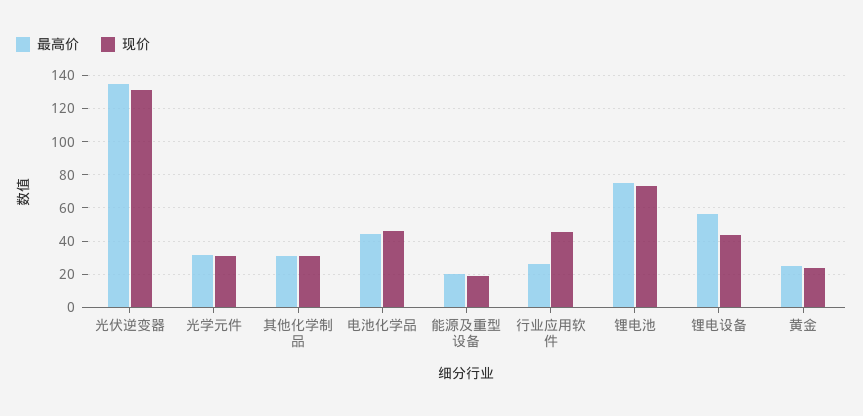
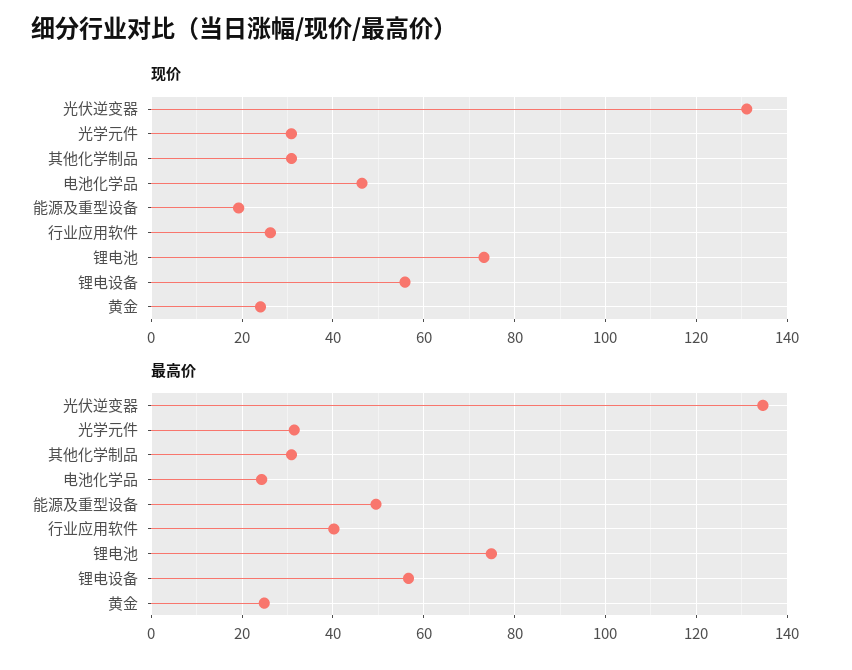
最高价, 电池化学品: 45 -> 24
最高价, 能源及重型设备: 20 -> 50
最高价, 行业应用软件: 25 -> 40
现价, 行业应用软件: 45 -> 26
现价, 锂电设备: 45 -> 56

